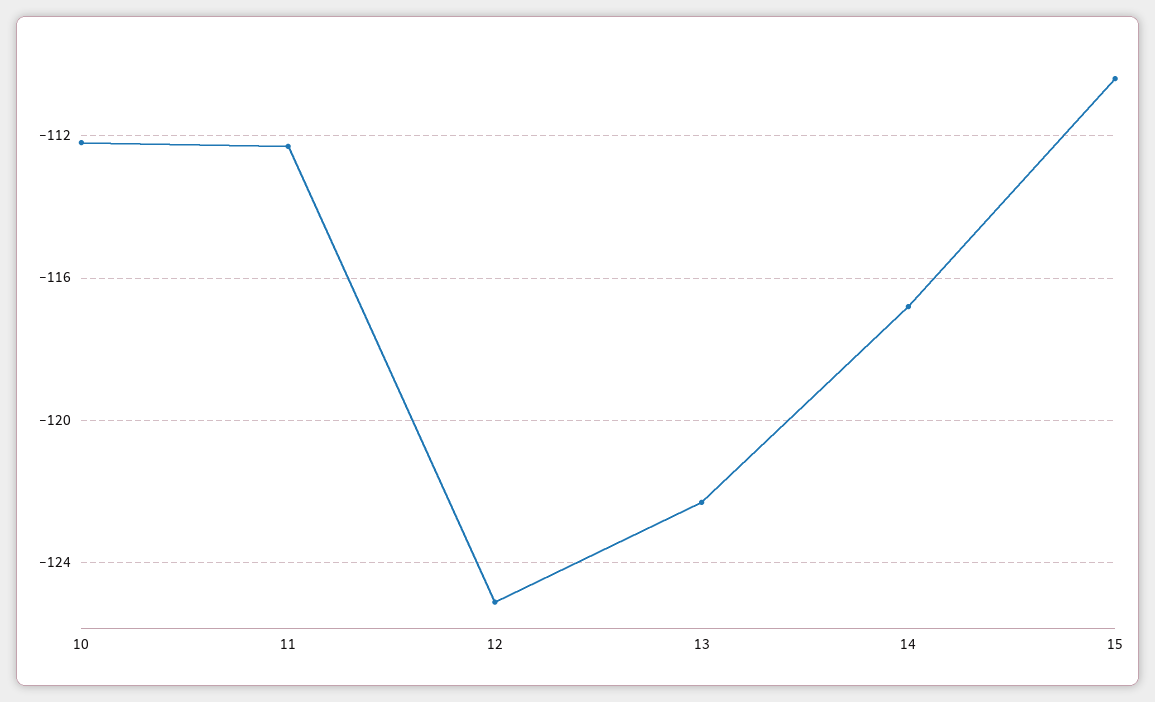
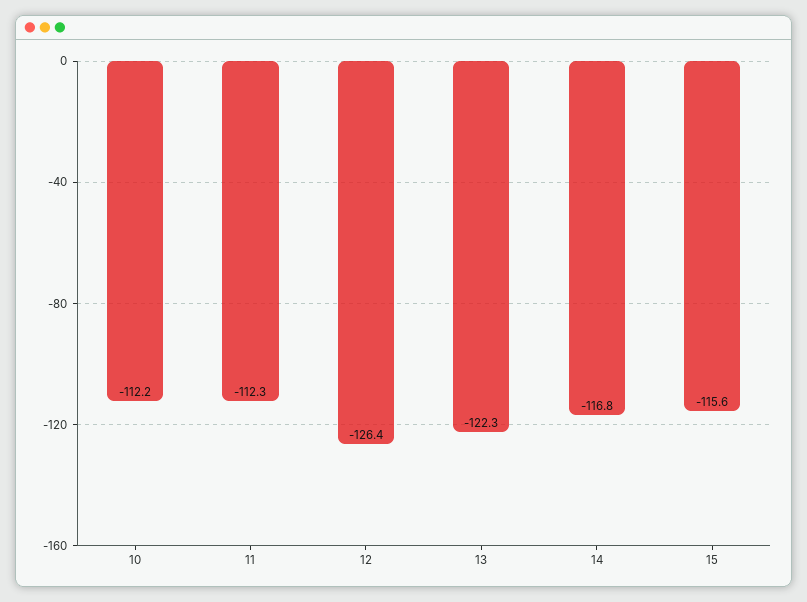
12: -125 -> -126.4
15: -110.5 -> -115.6

